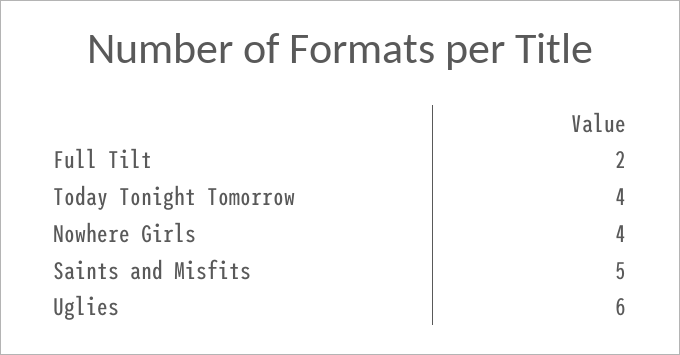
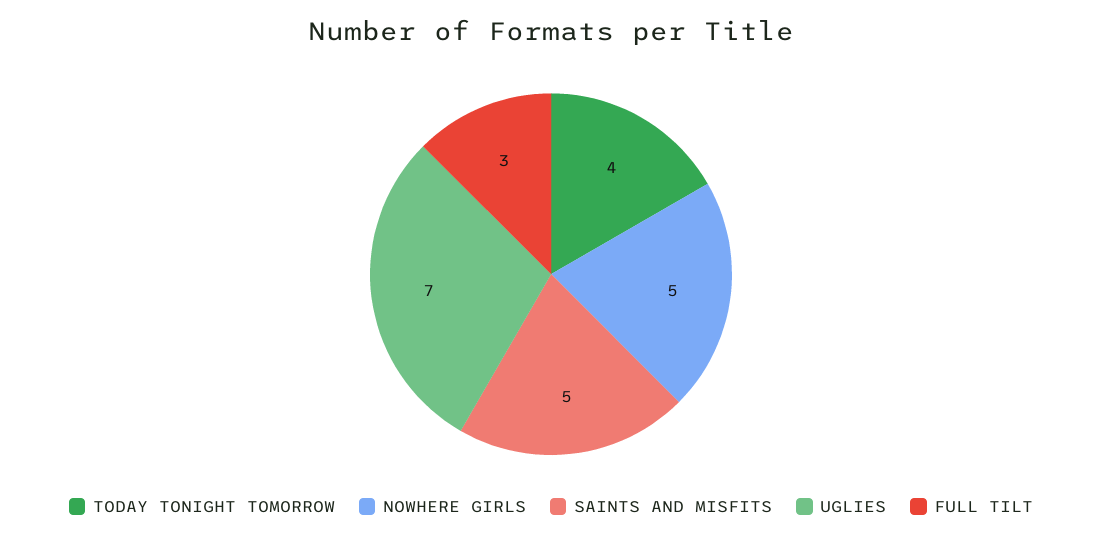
Full Tilt: 2 -> 3
Nowhere Girls: 4 -> 5
Uglies: 6 -> 7

